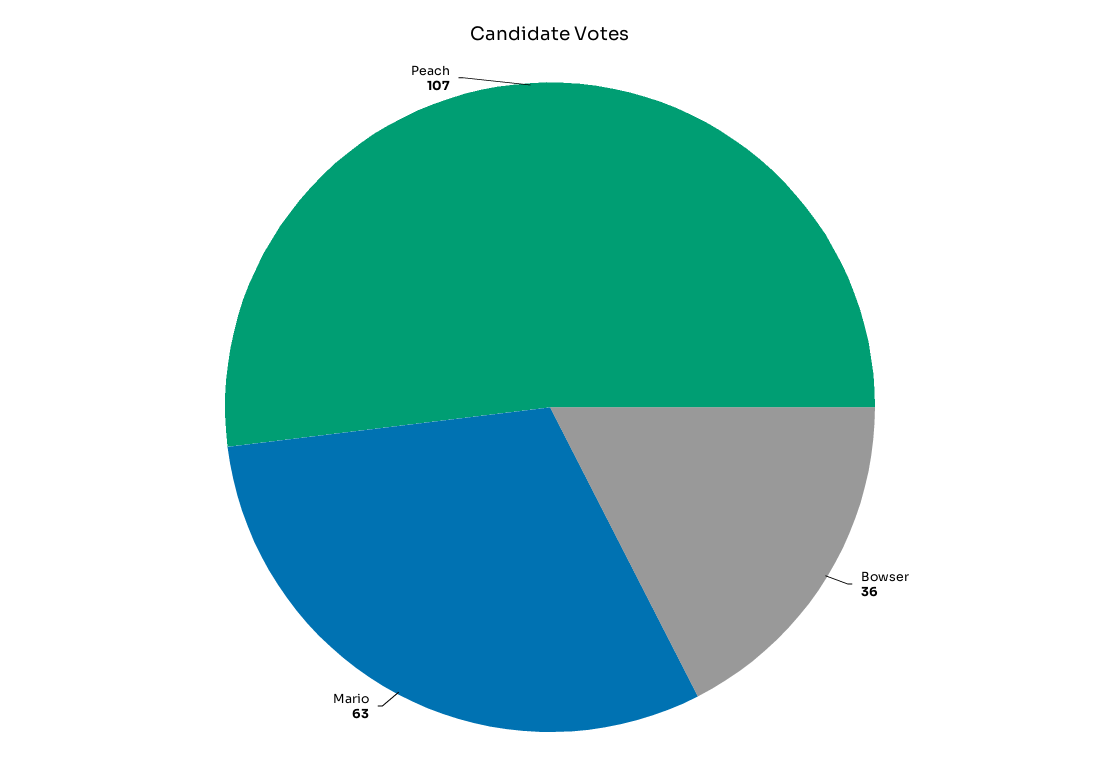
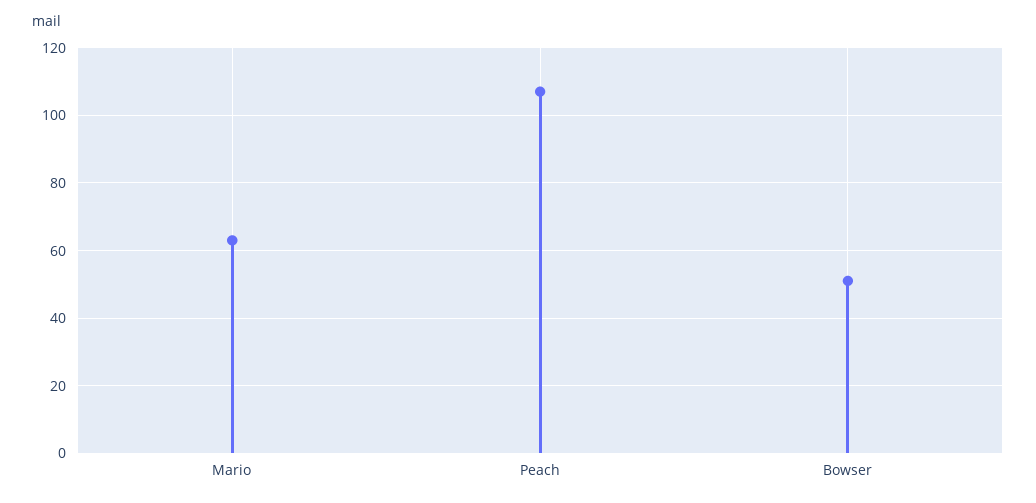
Bowser: 36 -> 50

